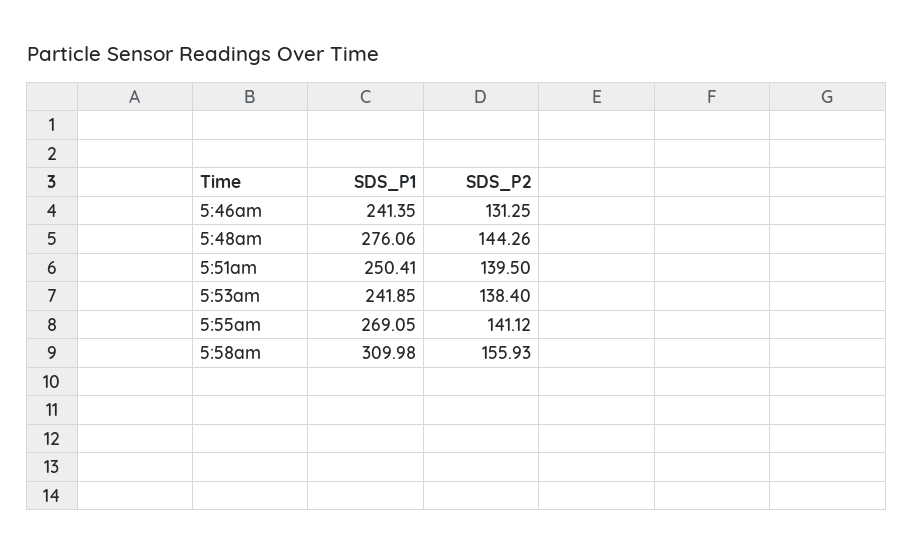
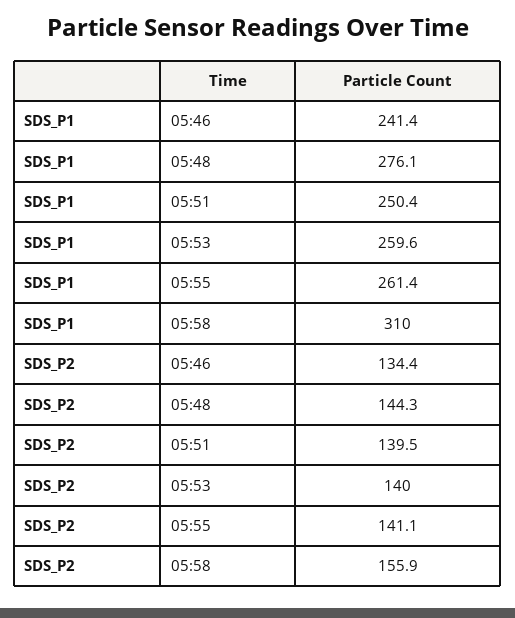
SDS_P2, 5:46am: 131.25 -> 134.4
SDS_P1, 5:53am: 241.85 -> 259.6
SDS_P2, 5:53am: 138.4 -> 140
SDS_P1, 5:55am: 269.05 -> 261.4

